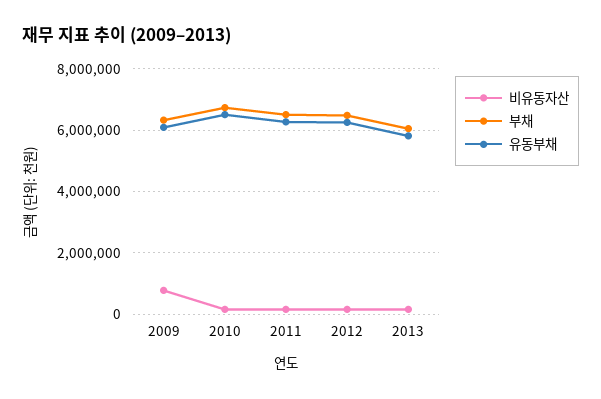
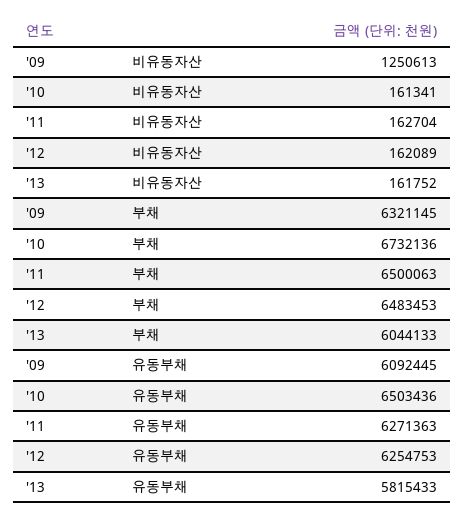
비유동자산, 2009: 800000 -> 1250613

